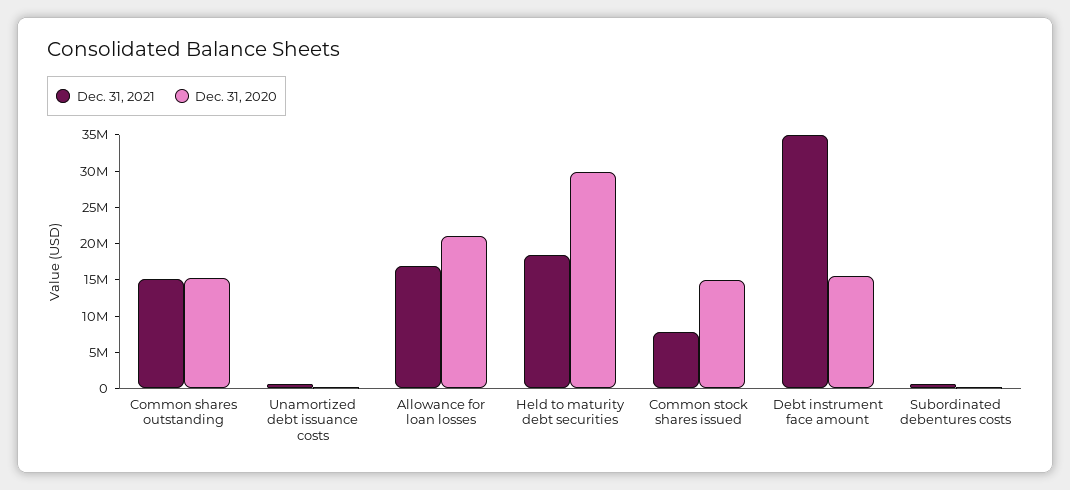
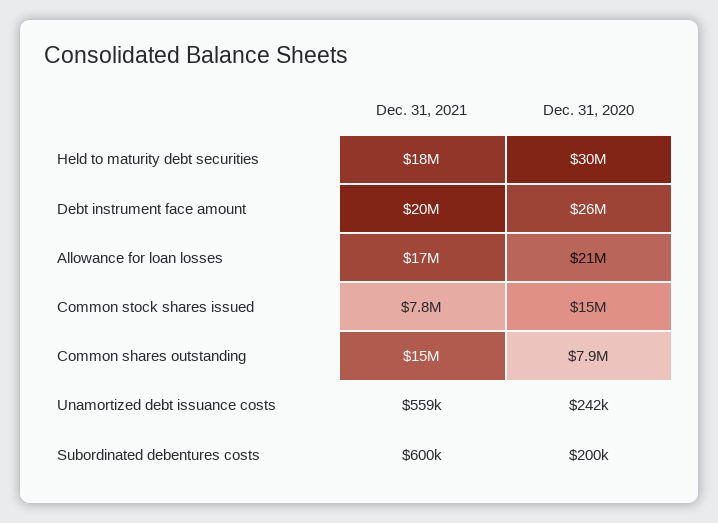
Dec. 31, 2020, Common shares outstanding: 15000000 -> 7900000
Dec. 31, 2021, Debt instrument face amount: 35000000 -> 20000000
Dec. 31, 2020, Debt instrument face amount: 15000000 -> 26000000

